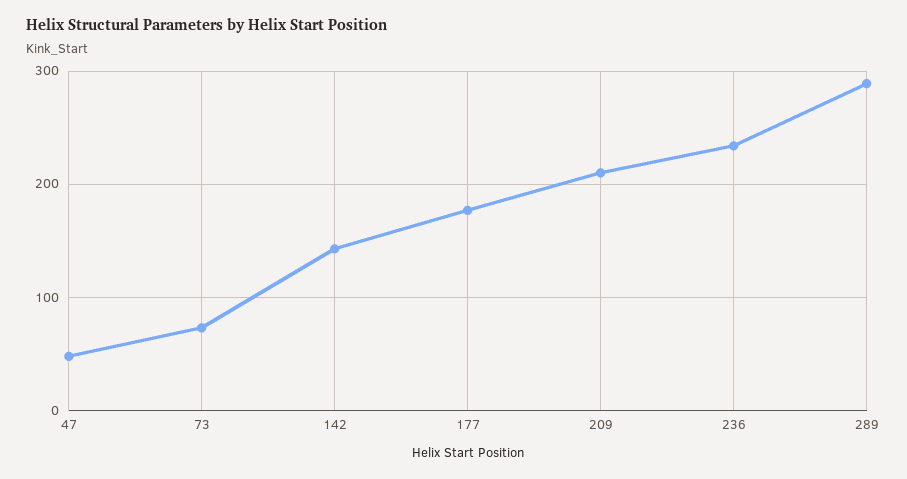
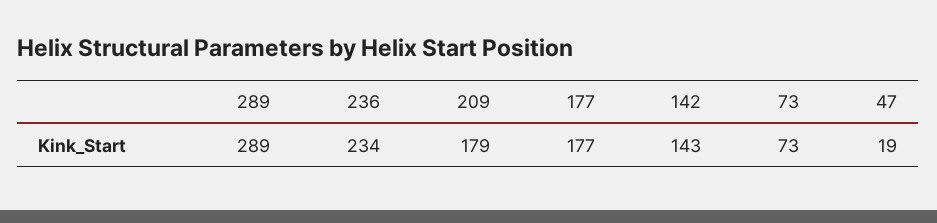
47: 50 -> 19
209: 210 -> 179

